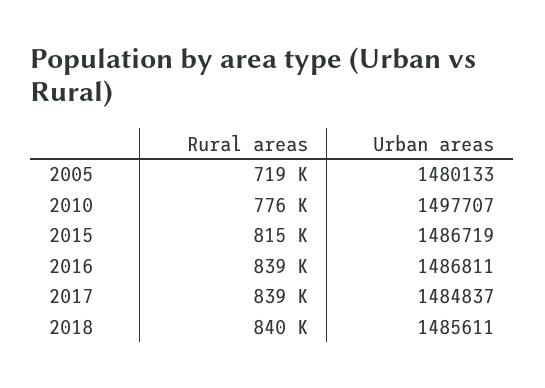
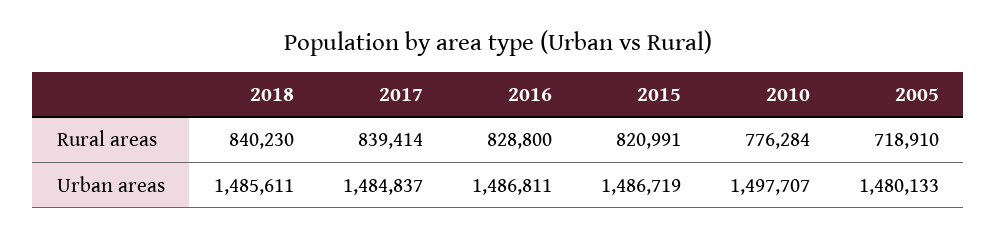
Rural areas, 2015: 815000 -> 820991
Rural areas, 2016: 839000 -> 828800

